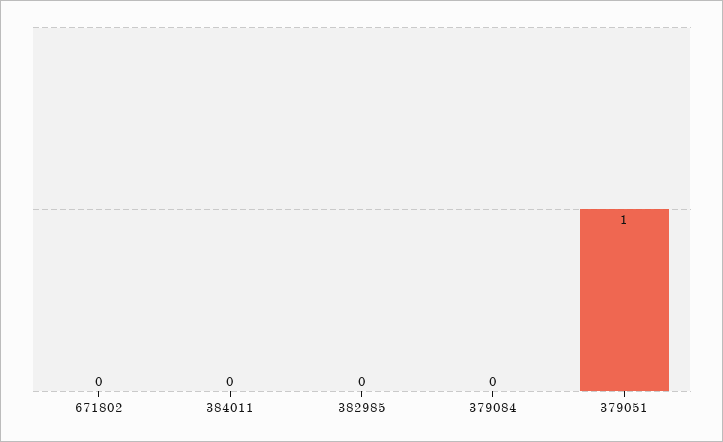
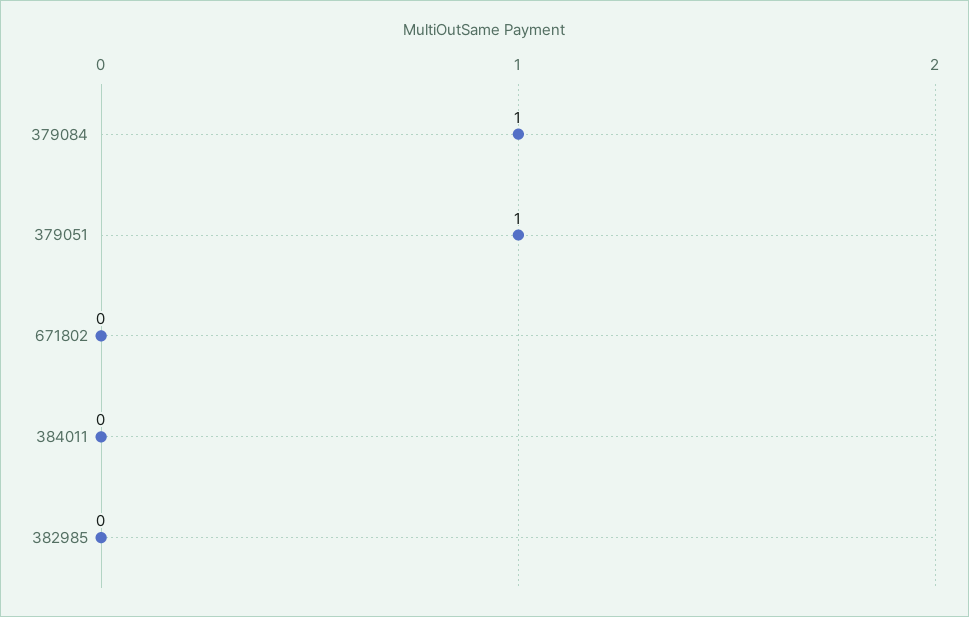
379084: 0 -> 1

